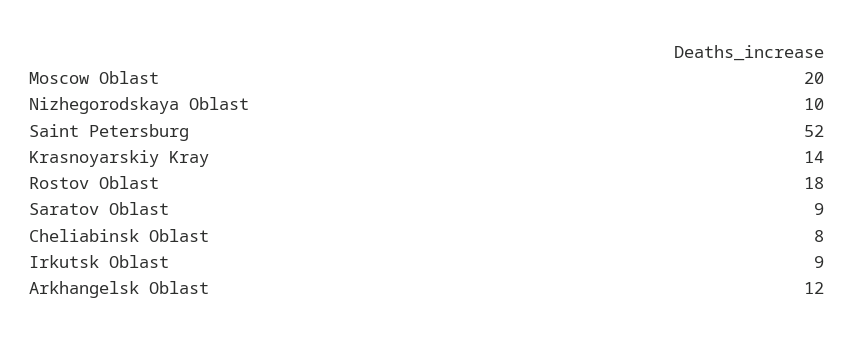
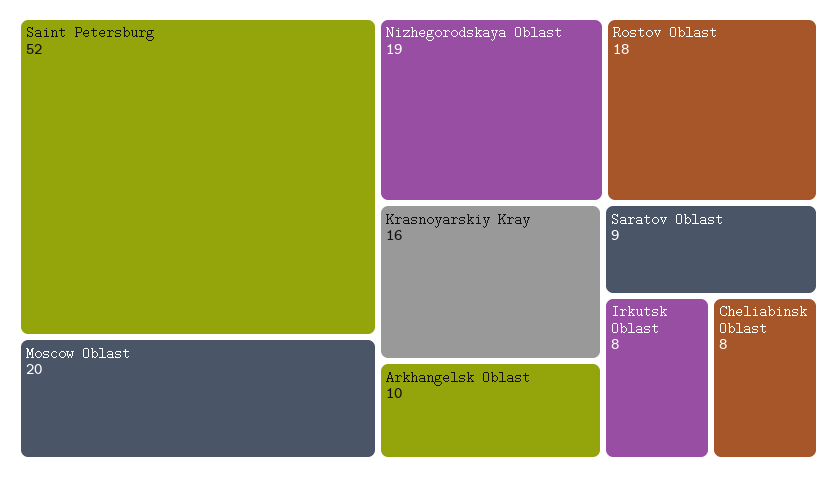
Nizhegorodskaya Oblast: 10 -> 19
Krasnoyarskiy Kray: 14 -> 16
Irkutsk Oblast: 9 -> 8
Arkhangelsk Oblast: 12 -> 10

